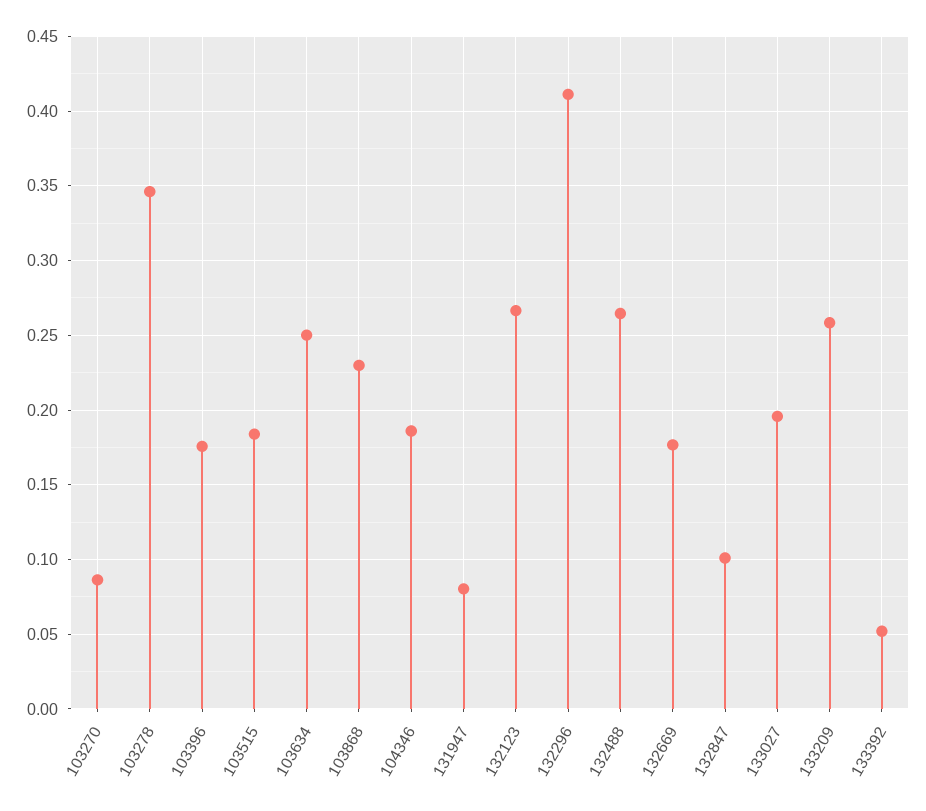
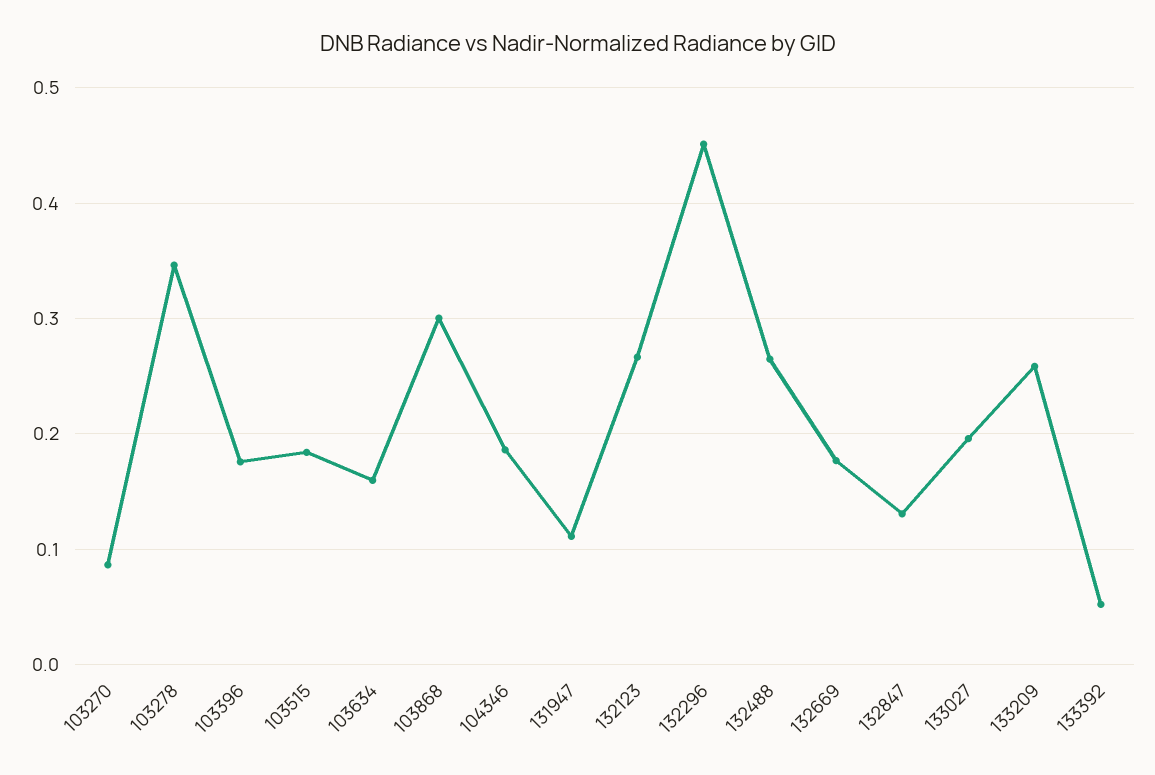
103634: 0.25 -> 0.16
103868: 0.23 -> 0.3
131947: 0.08 -> 0.11
132296: 0.41 -> 0.45
132847: 0.1 -> 0.13

